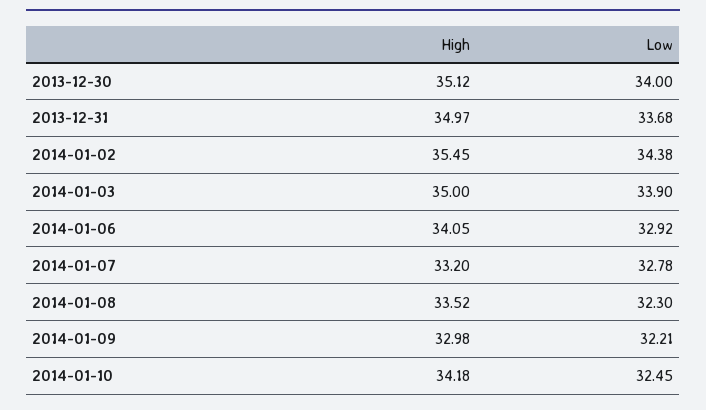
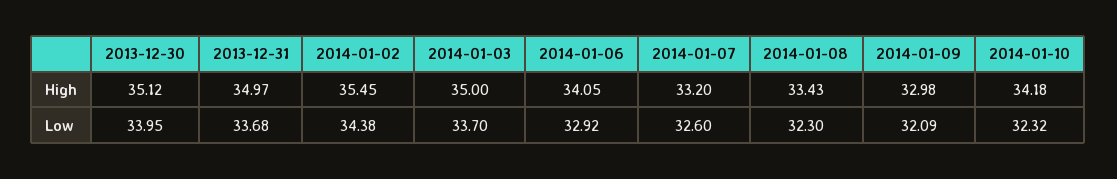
Low, 2013-12-30: 34 -> 33.95
Low, 2014-01-03: 33.9 -> 33.7
Low, 2014-01-07: 32.78 -> 32.6
High, 2014-01-08: 33.52 -> 33.43
Low, 2014-01-09: 32.21 -> 32.09
Low, 2014-01-10: 32.45 -> 32.32

